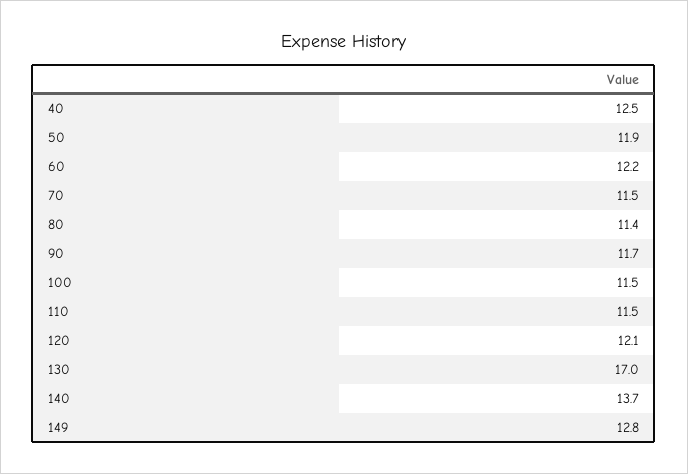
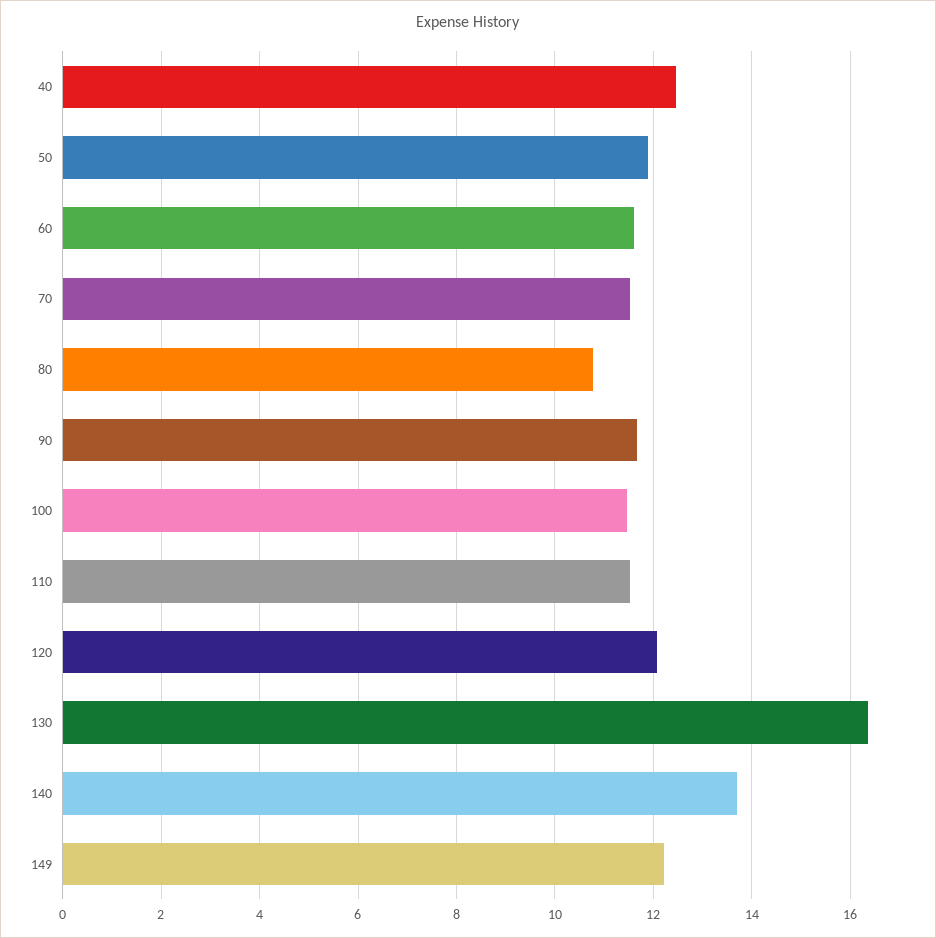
60: 12.2 -> 11.6
80: 11.4 -> 10.8
130: 17 -> 16.4
149: 12.8 -> 12.2

